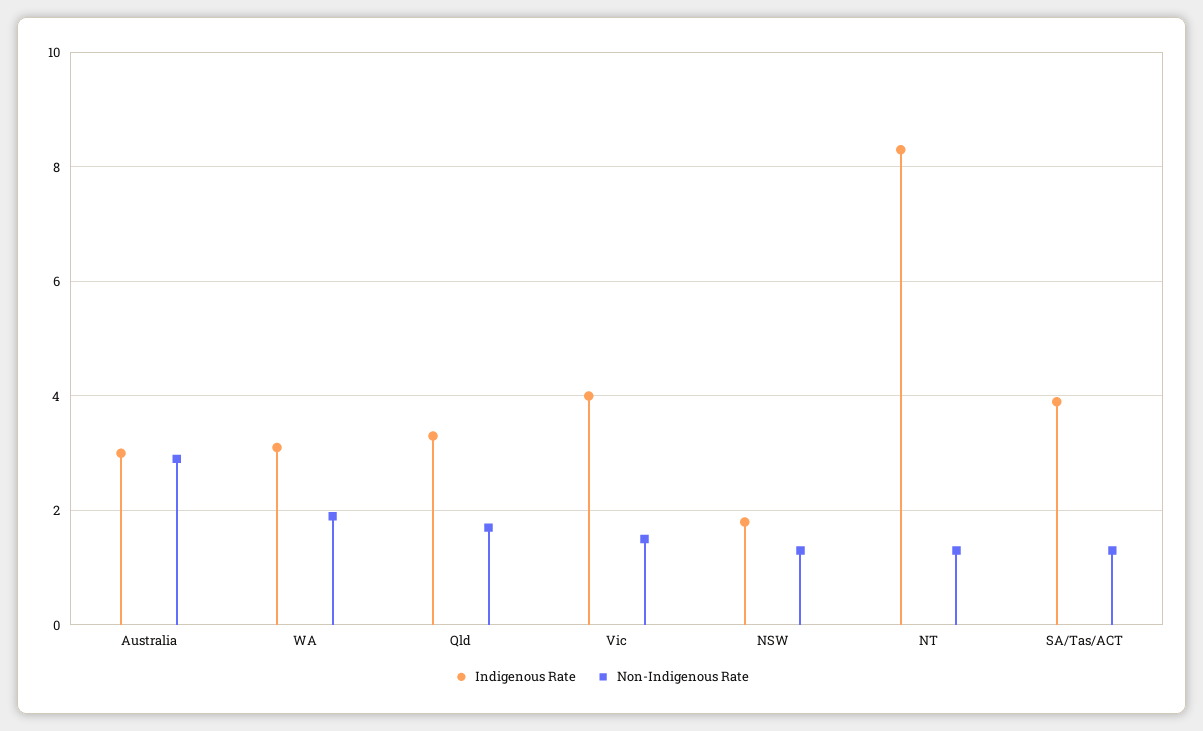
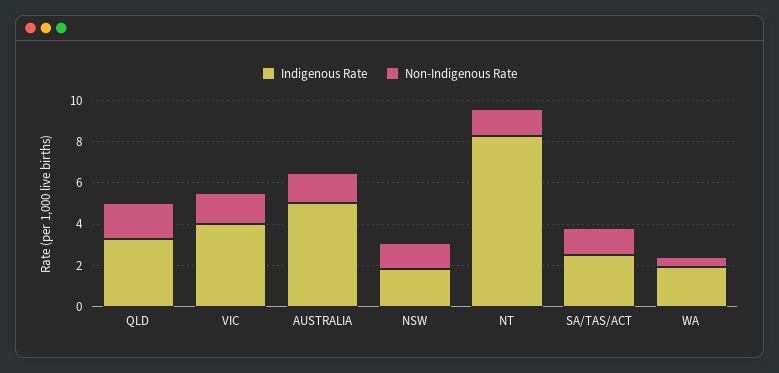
Indigenous Rate, Australia: 3 -> 5
Non-Indigenous Rate, Australia: 3 -> 1.5
Indigenous Rate, WA: 3 -> 2
Non-Indigenous Rate, WA: 2 -> 0.5
Indigenous Rate, SA/Tas/ACT: 4 -> 2.5

